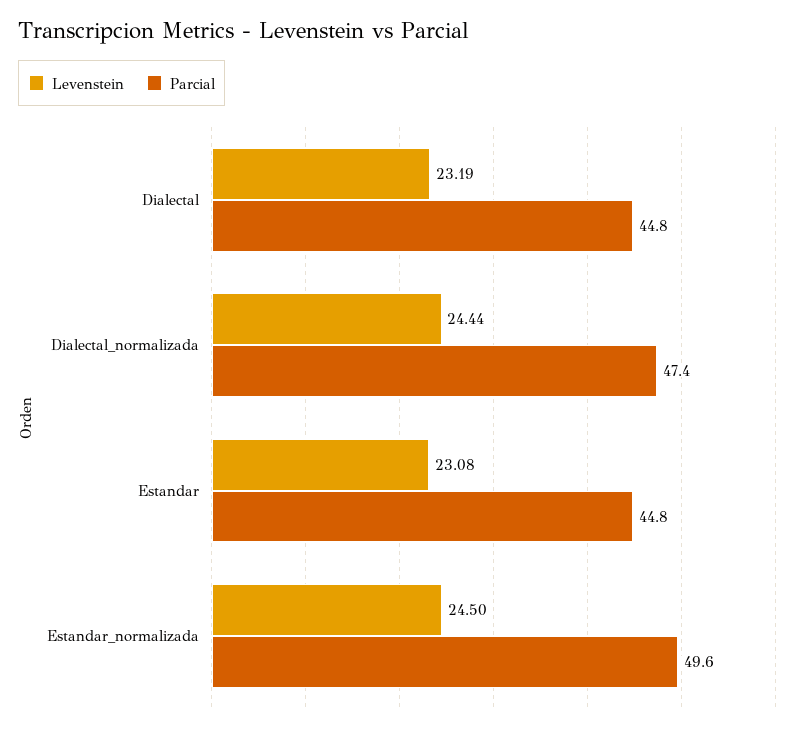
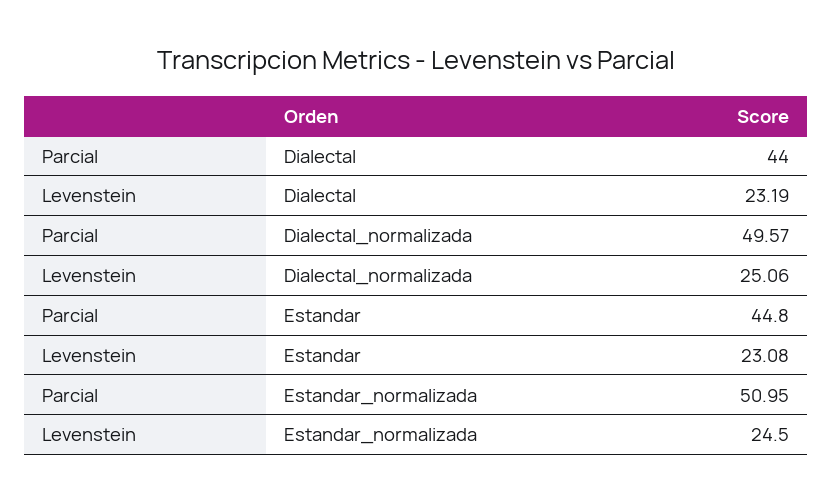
Parcial, Dialectal: 44.8 -> 44
Levenstein, Dialectal_normalizada: 24.44 -> 25.06
Parcial, Dialectal_normalizada: 47.4 -> 49.57
Parcial, Estandar_normalizada: 49.6 -> 50.95

